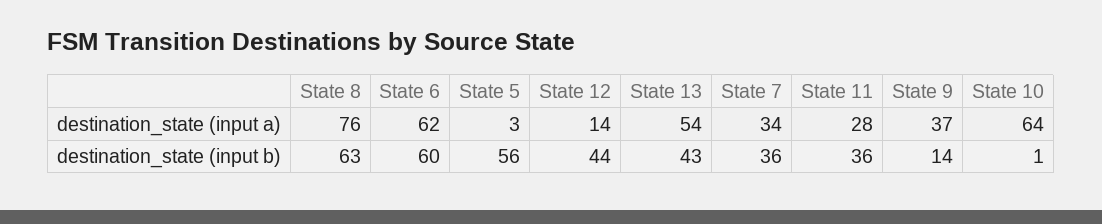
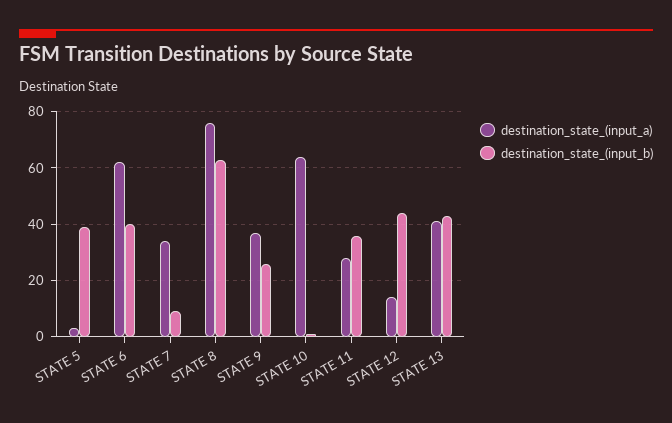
destination_state (input a), State 13: 54 -> 40
destination_state (input b), State 6: 60 -> 40
destination_state (input b), State 5: 56 -> 40
destination_state (input b), State 7: 36 -> 10
destination_state (input b), State 9: 14 -> 25

